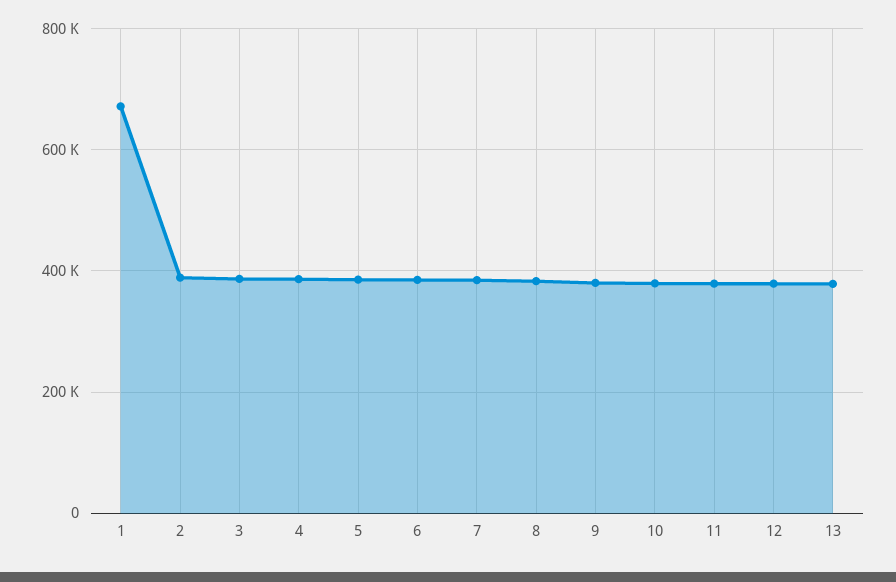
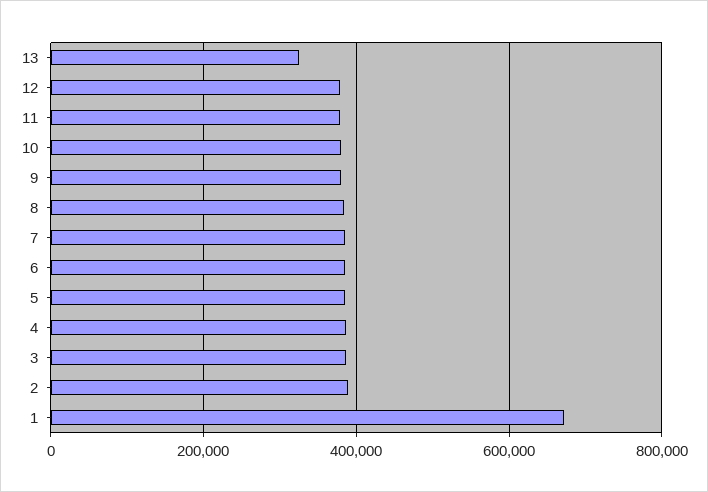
13: 380000 -> 320000

